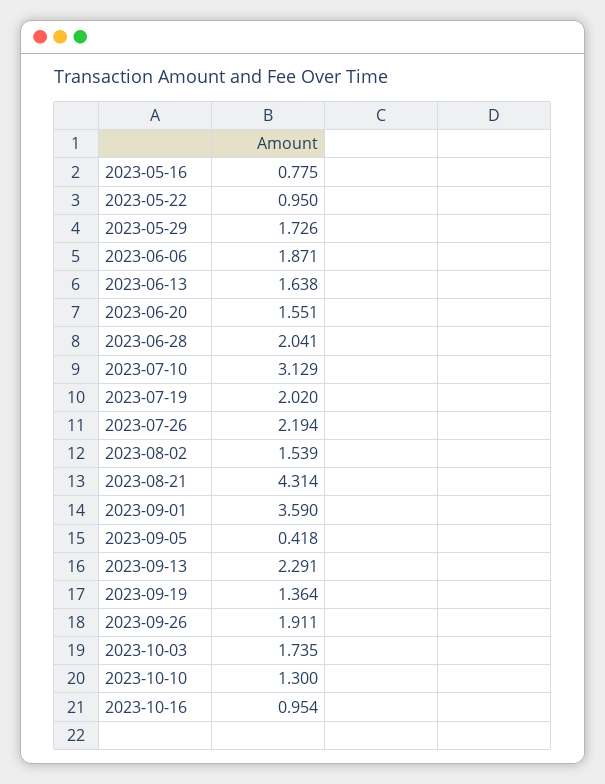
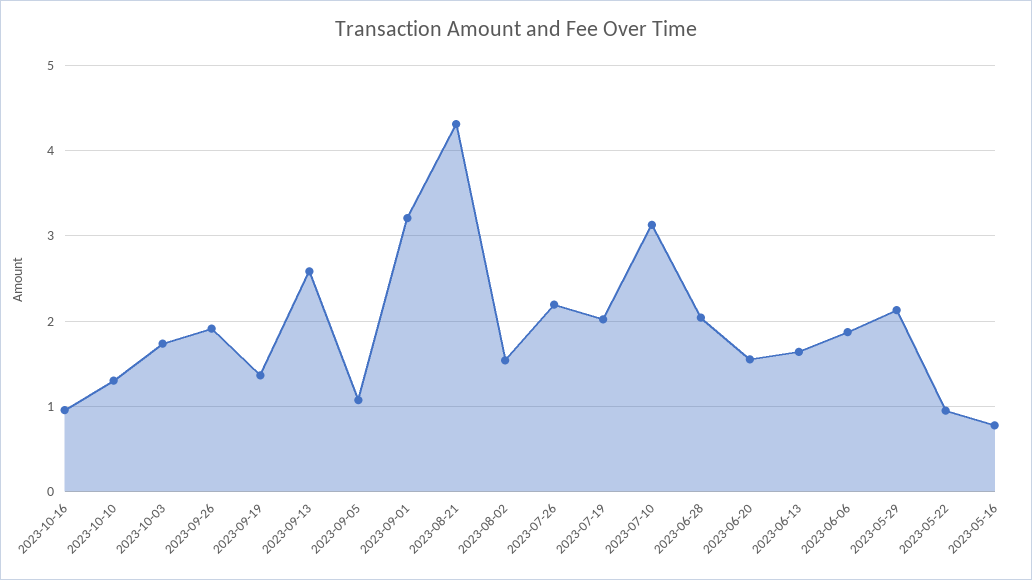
2023-05-29: 1.726 -> 2.1
2023-09-01: 3.59 -> 3.2
2023-09-05: 0.418 -> 1.1
2023-09-13: 2.291 -> 2.6

